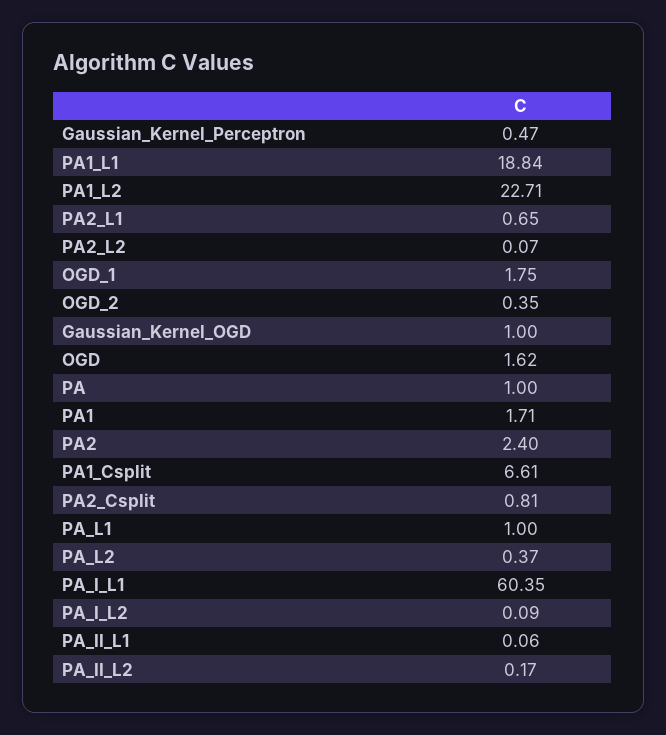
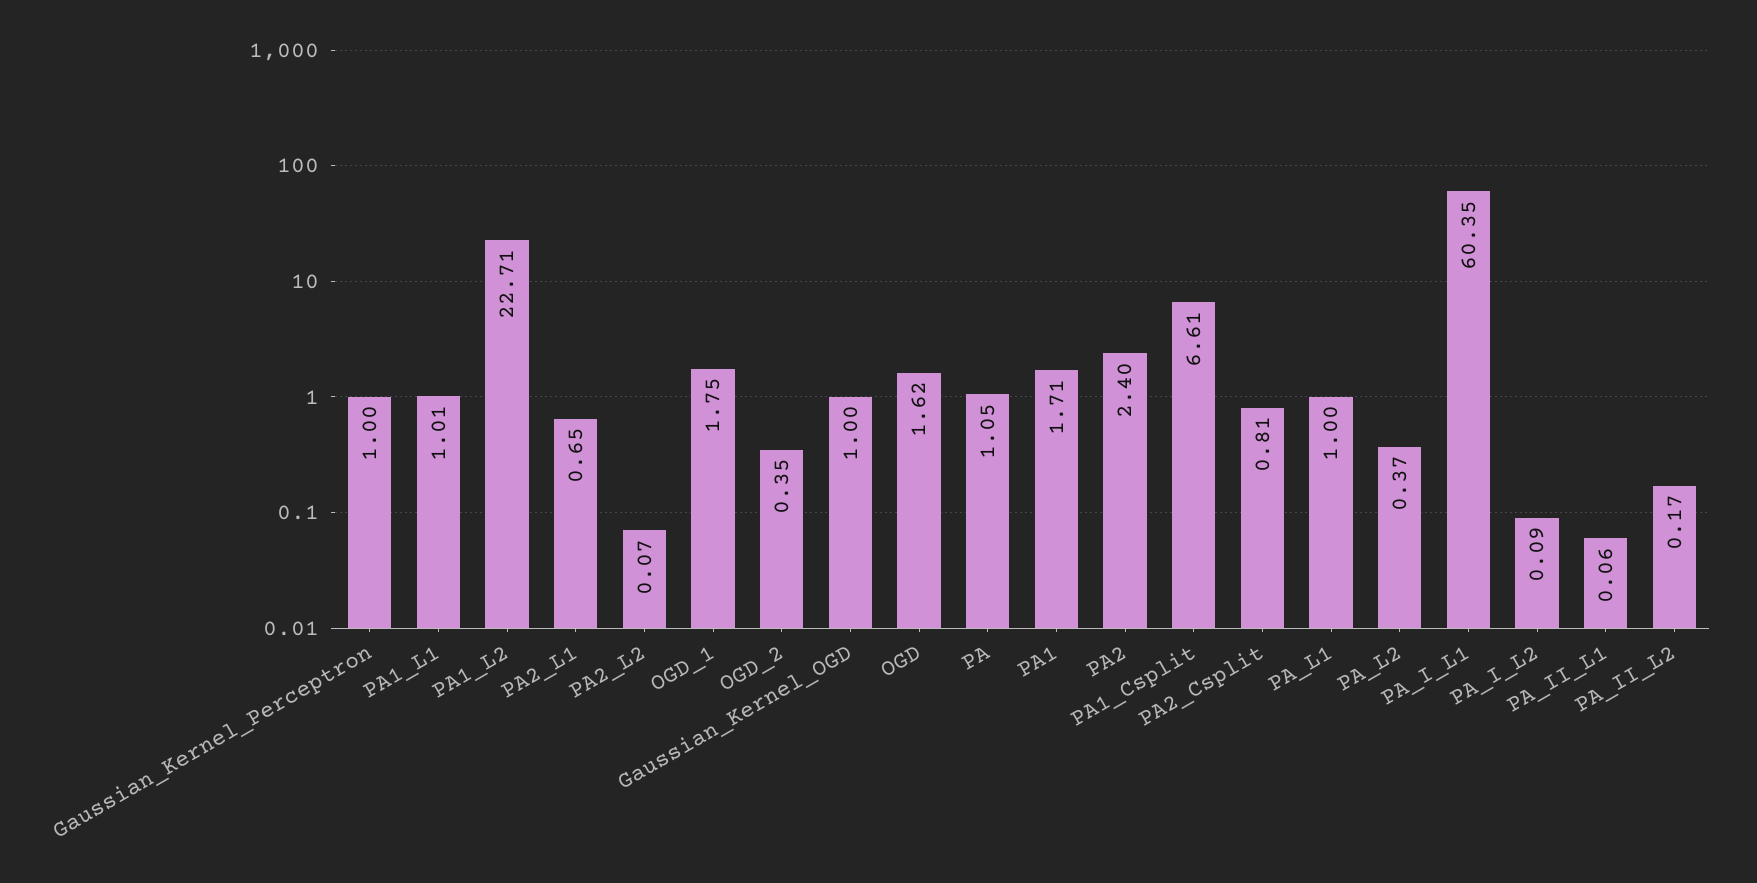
Gaussian_Kernel_Perceptron: 0.47 -> 1
PA1_L1: 18.84 -> 1.01
PA: 1 -> 1.05

